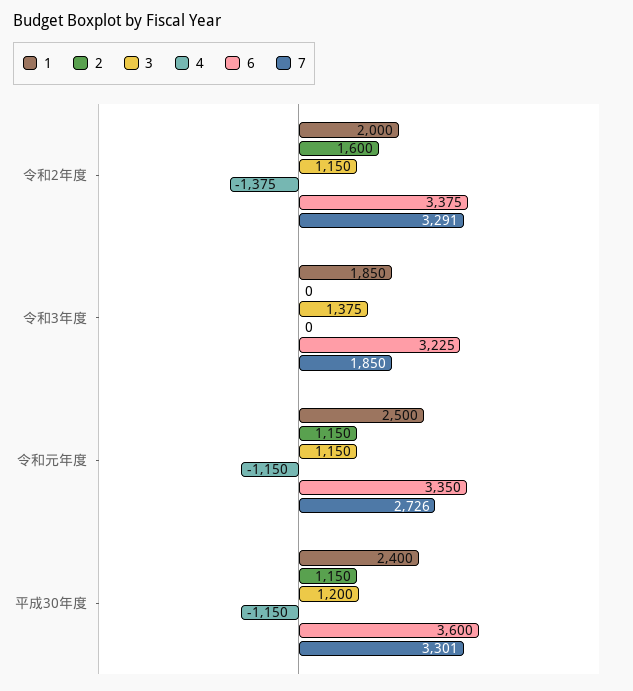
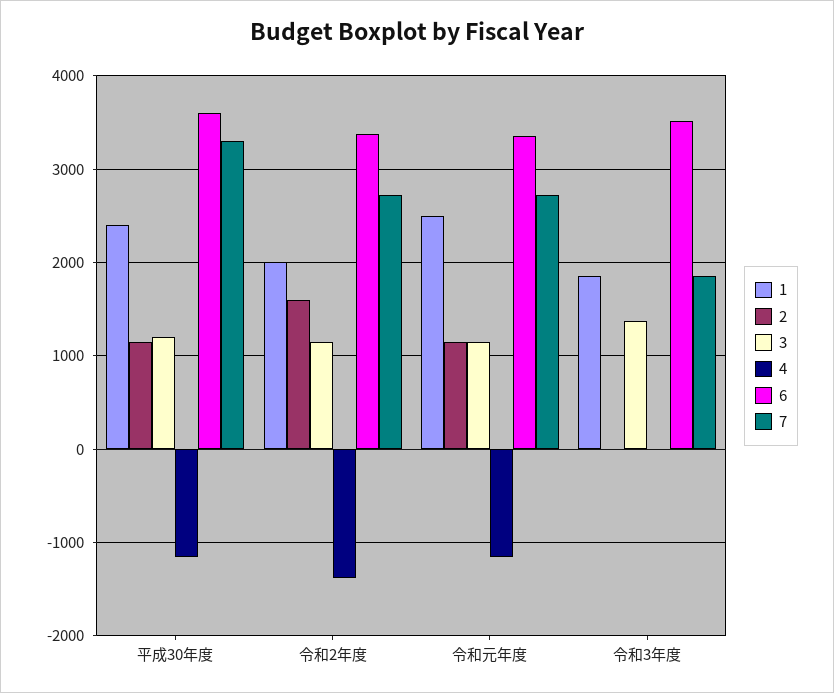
7, 令和2年度: 3291 -> 2700
6, 令和3年度: 3225 -> 3500

